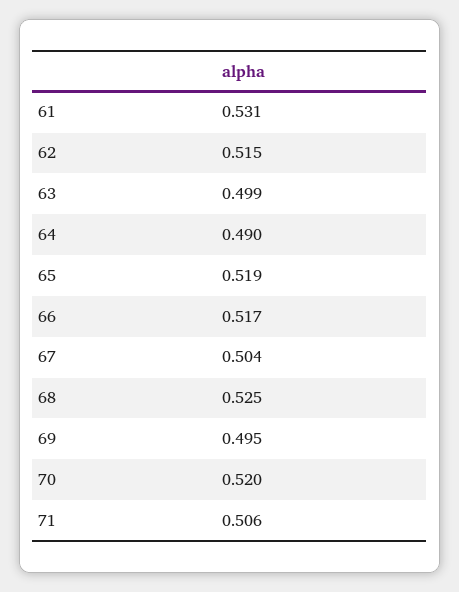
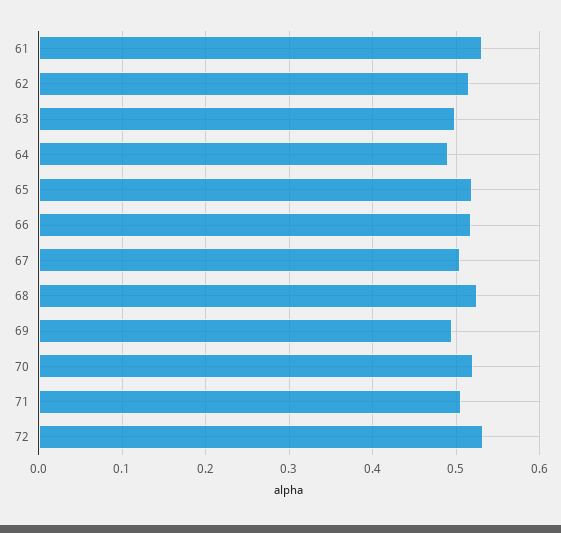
72: none -> 0.53

